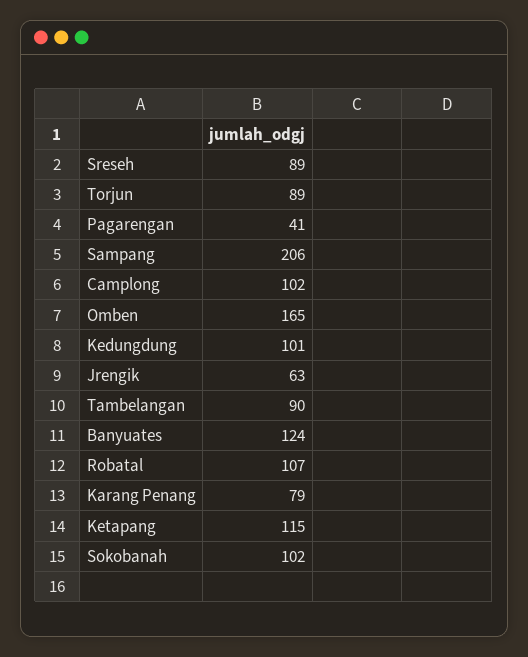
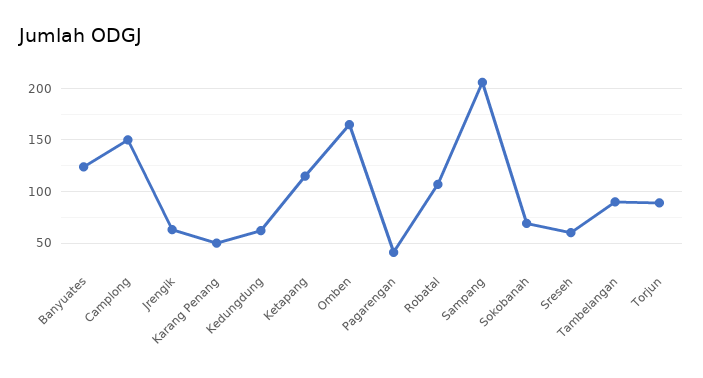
Sreseh: 89 -> 60
Camplong: 102 -> 150
Kedungdung: 101 -> 60
Karang Penang: 79 -> 50
Sokobanah: 102 -> 70

